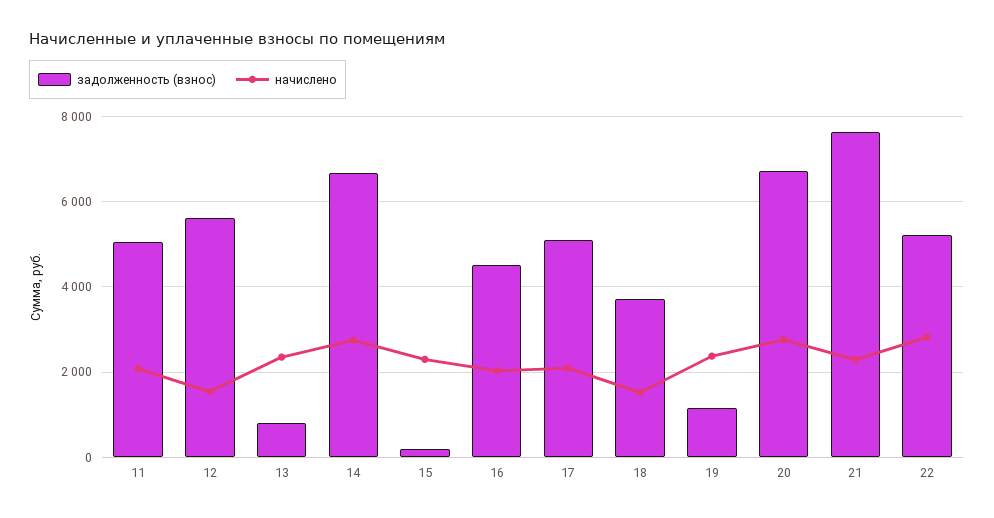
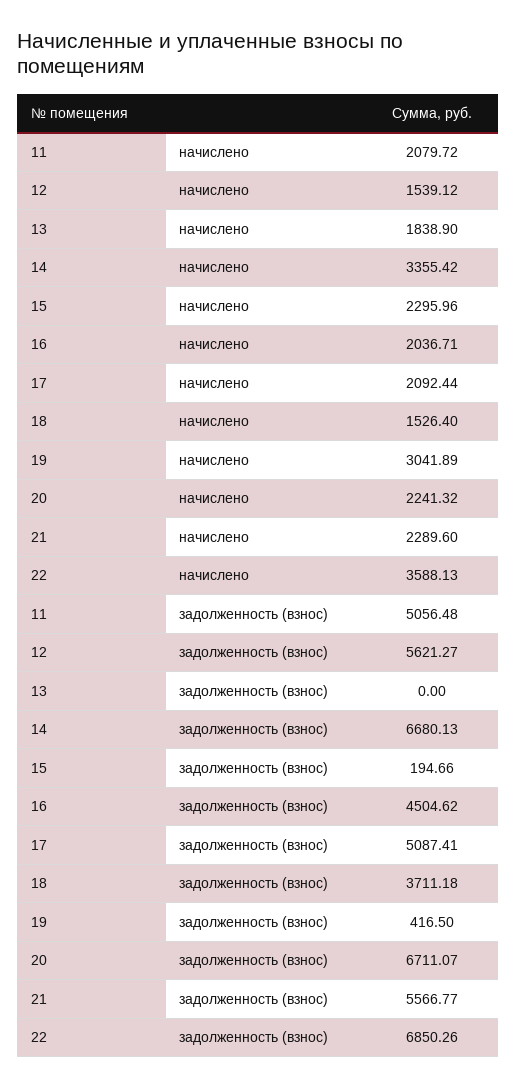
задолженность (взнос), 13: 800 -> 0
начислено, 13: 2400 -> 1838.9
начислено, 14: 2800 -> 3355.42
задолженность (взнос), 19: 1200 -> 416.5
начислено, 19: 2400 -> 3041.89
начислено, 20: 2800 -> 2241.32
задолженность (взнос), 21: 7600 -> 5566.77
задолженность (взнос), 22: 5200 -> 6850.26
начислено, 22: 2800 -> 3588.13

